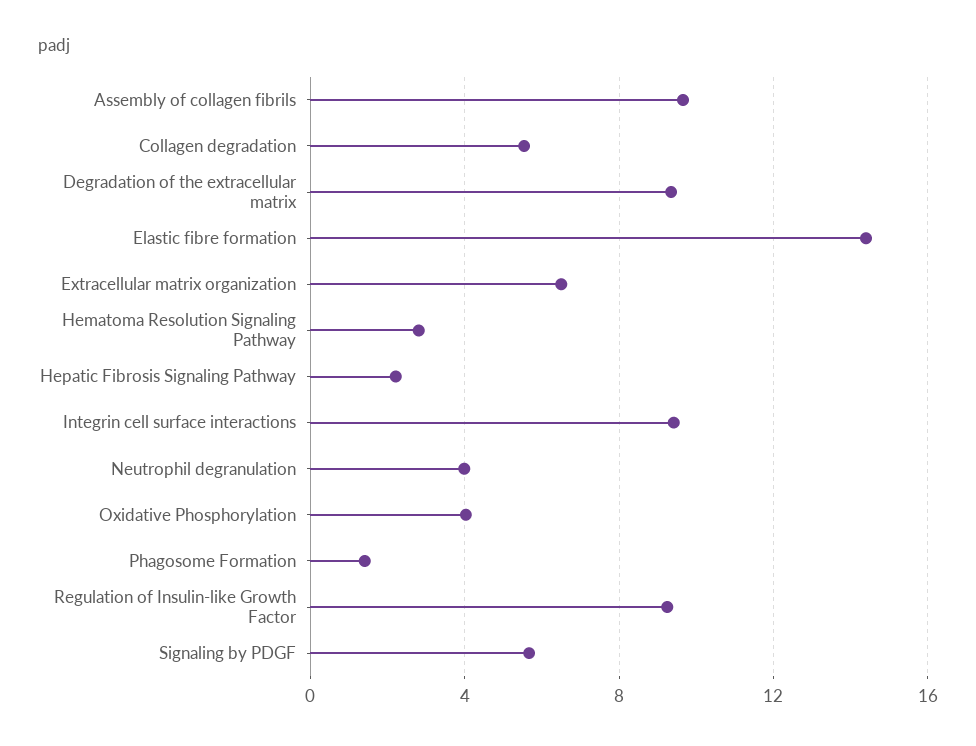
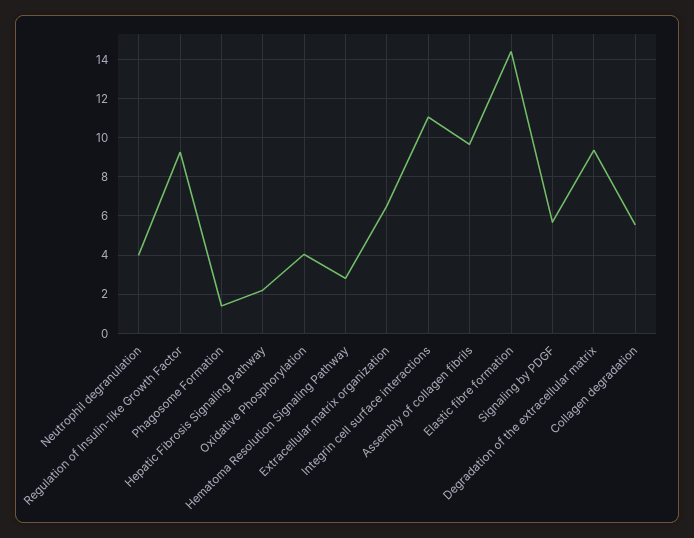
Integrin cell surface interactions: 9.5 -> 11

